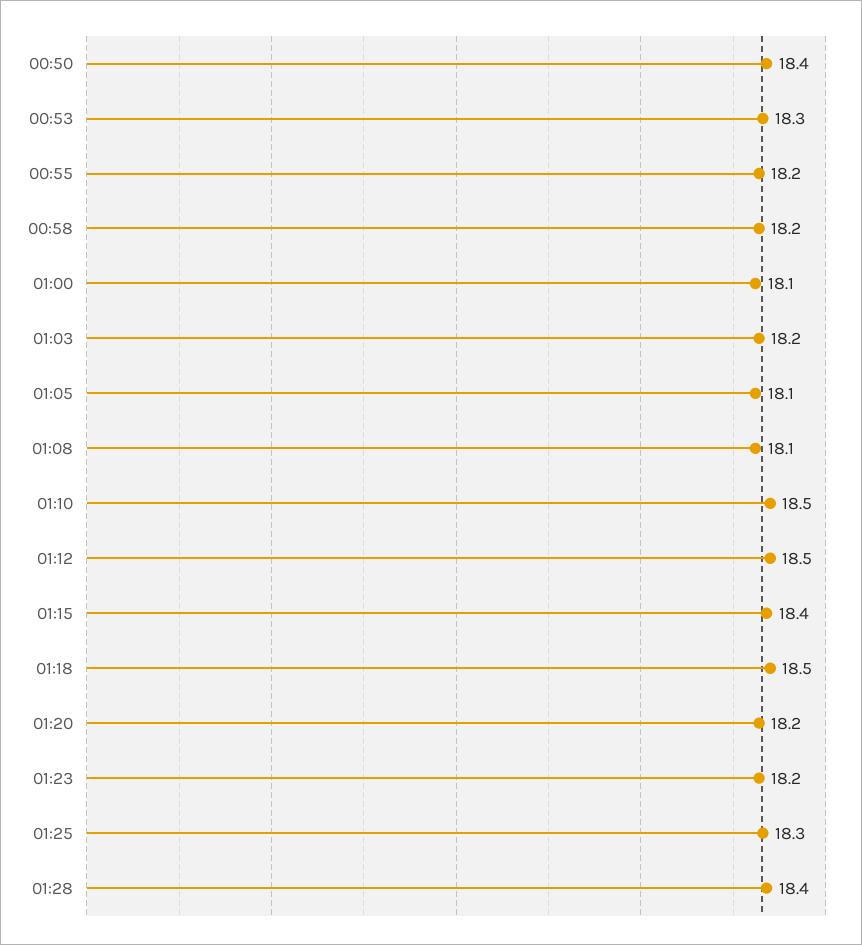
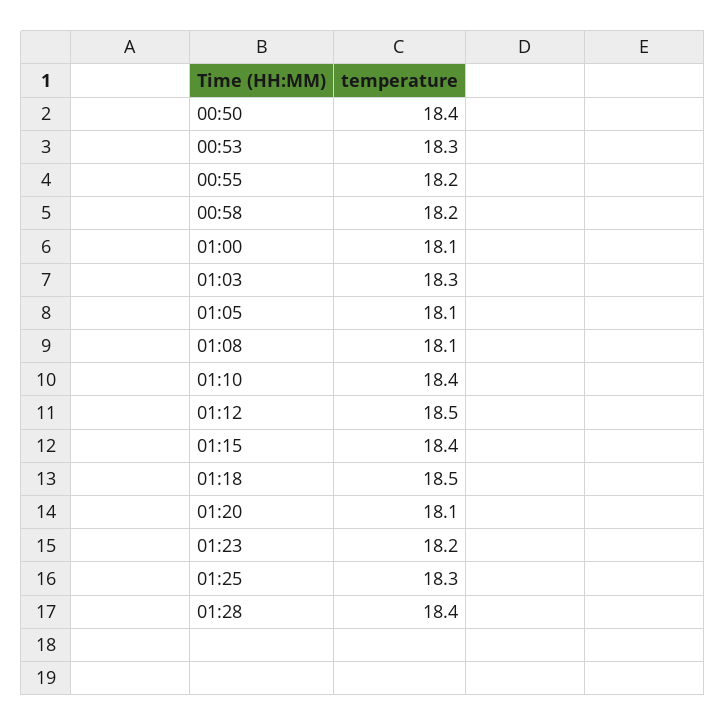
01:03: 18.2 -> 18.3
01:10: 18.5 -> 18.4
01:20: 18.2 -> 18.1

